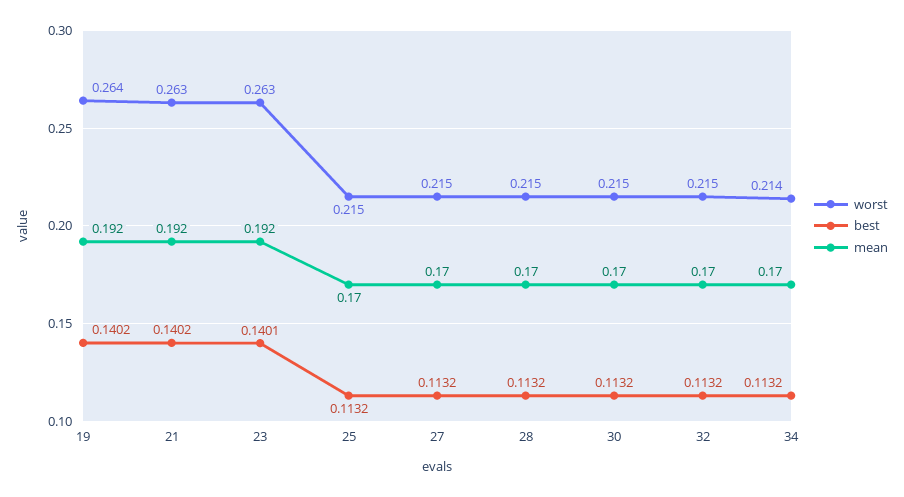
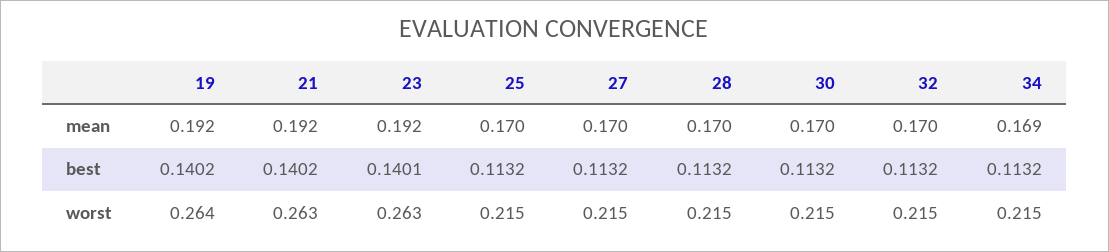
worst, 34: 0.214 -> 0.215
mean, 34: 0.17 -> 0.169

